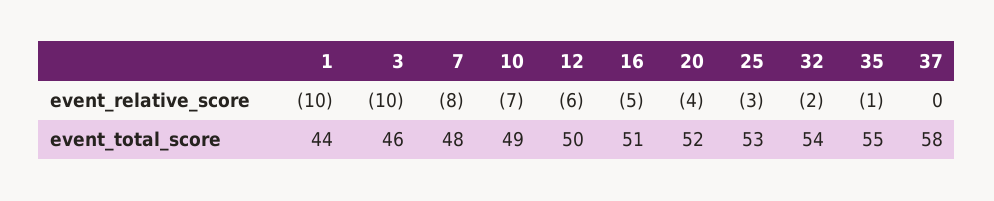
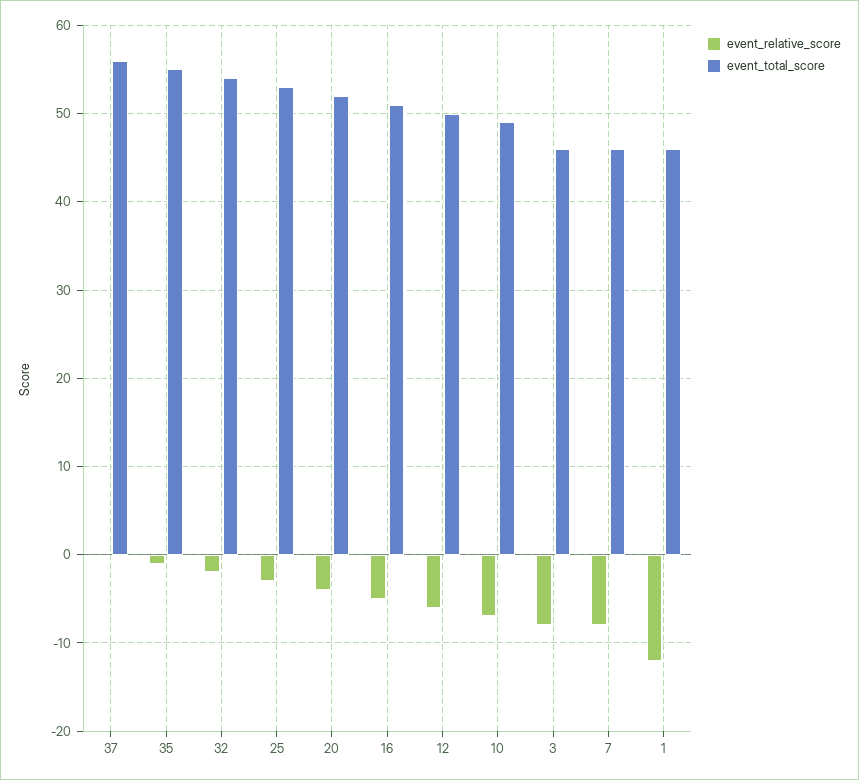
event_relative_score, 1: -10 -> -12
event_relative_score, 3: -10 -> -8
event_total_score, 1: 44 -> 46
event_total_score, 7: 48 -> 46
event_total_score, 37: 58 -> 56

